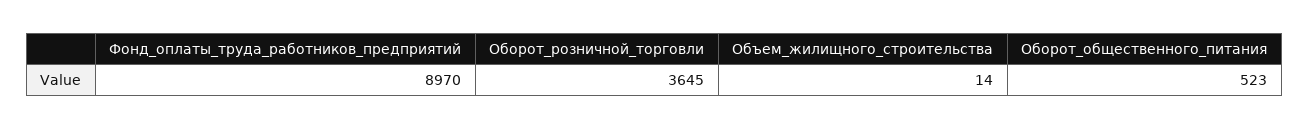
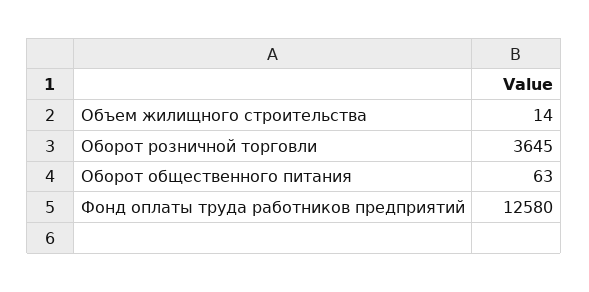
Фонд_оплаты_труда_работников_предприятий: 8970 -> 12580
Оборот_общественного_питания: 523 -> 63

